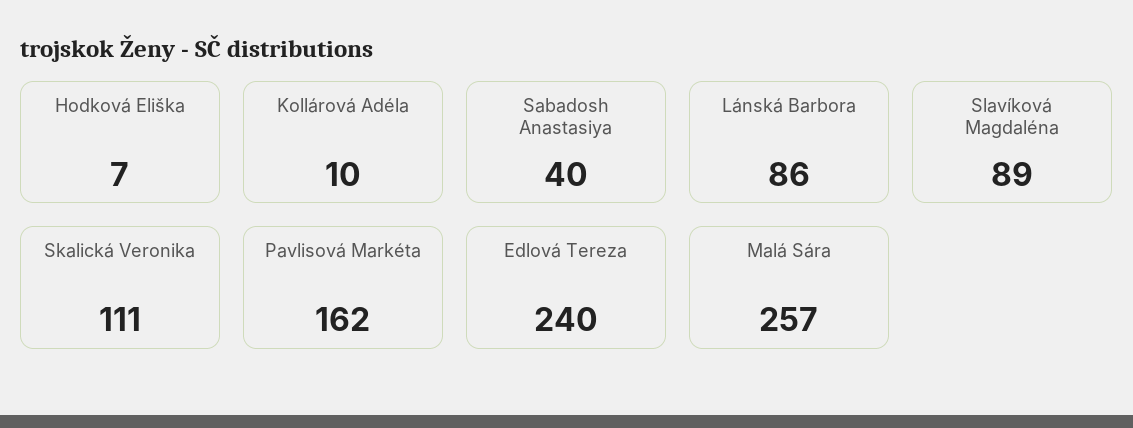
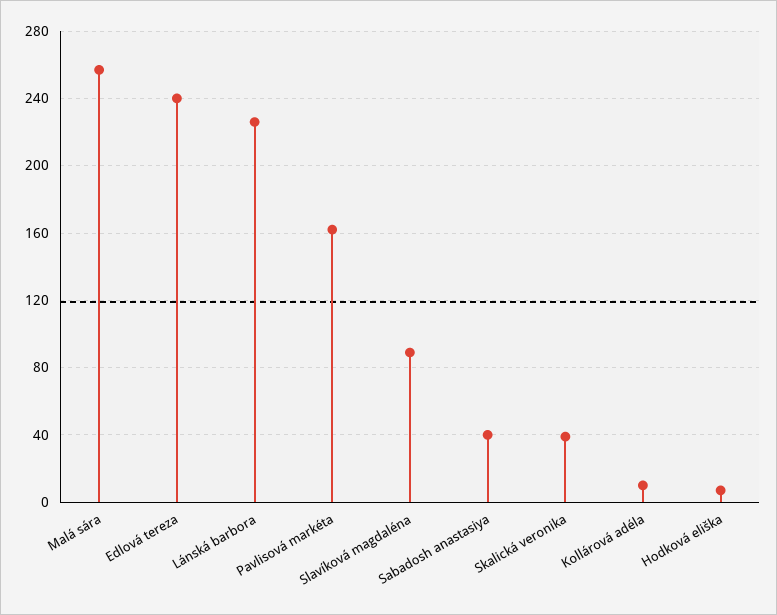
Lánská Barbora: 86 -> 225
Skalická Veronika: 111 -> 40

